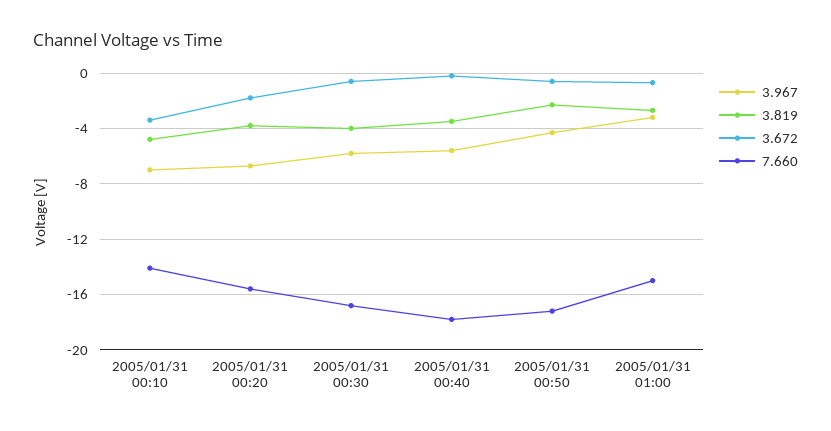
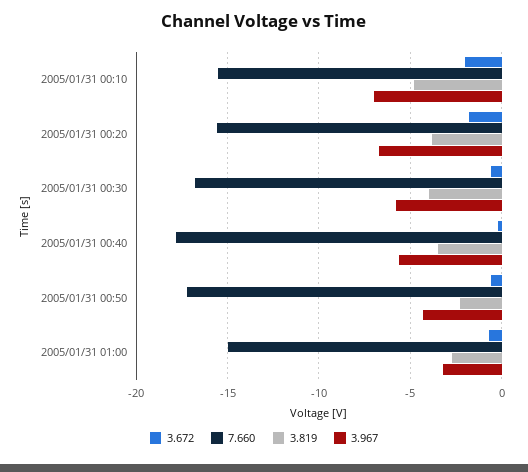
3.672, 2005/01/31 00:10: -3.5 -> -2
7.660, 2005/01/31 00:10: -14 -> -15.5

